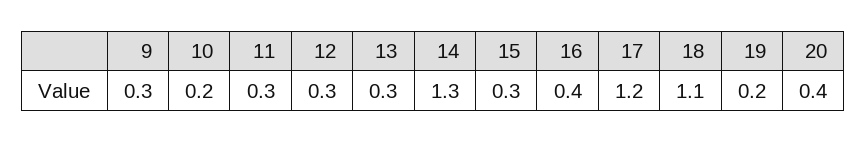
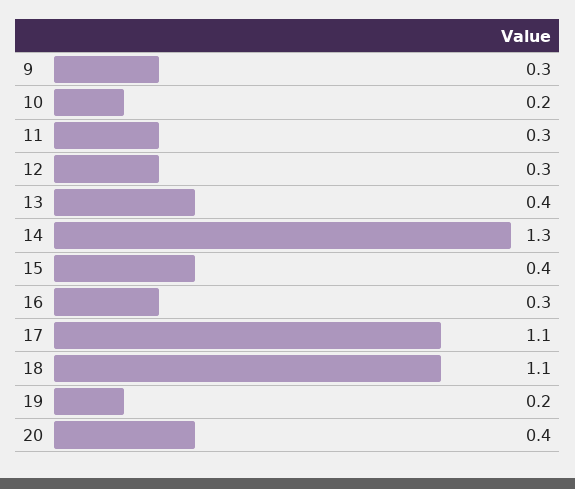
13: 0.3 -> 0.4
15: 0.3 -> 0.4
16: 0.4 -> 0.3
17: 1.2 -> 1.1

